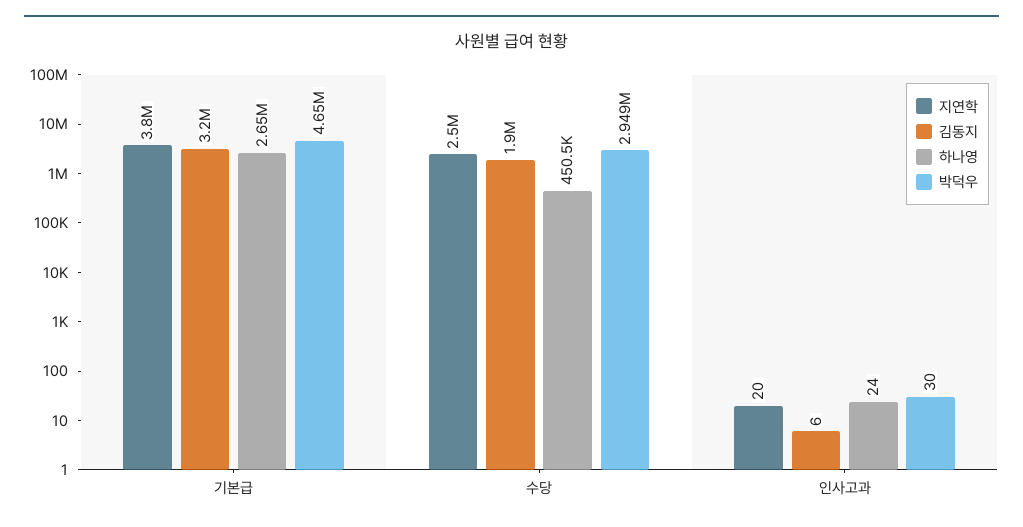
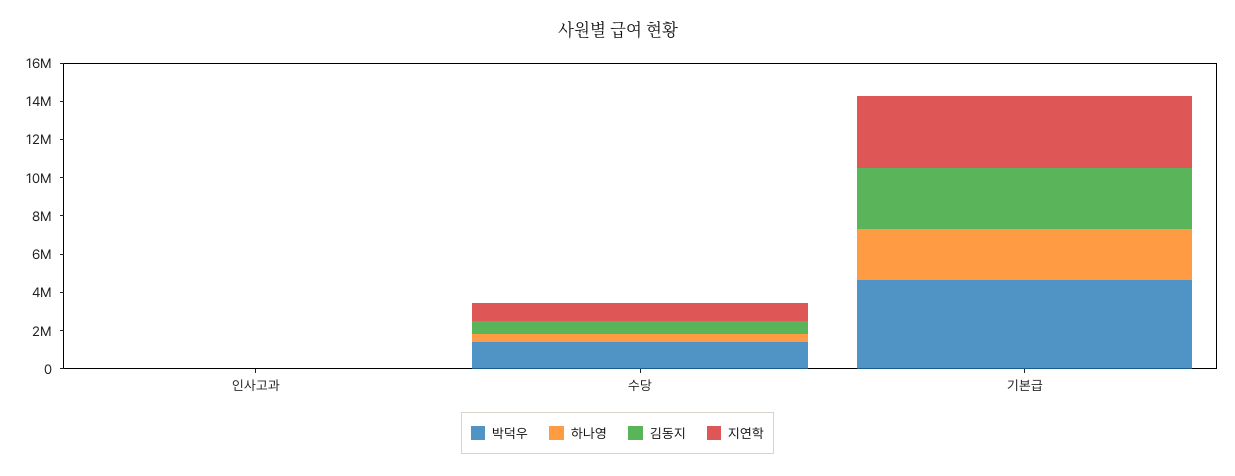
지연학, 수당: 2500000 -> 1000000
김동지, 수당: 1900000 -> 500000
박덕우, 수당: 2949000 -> 1500000

